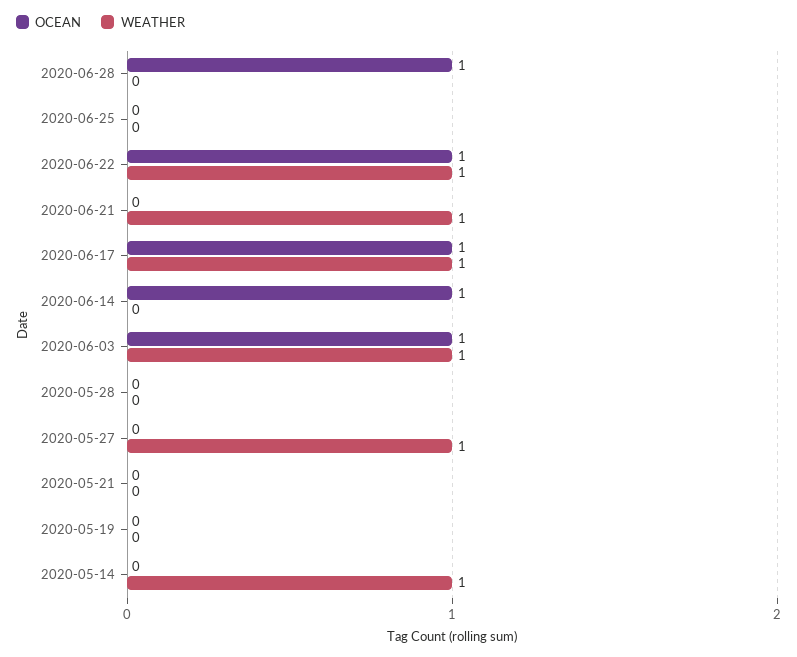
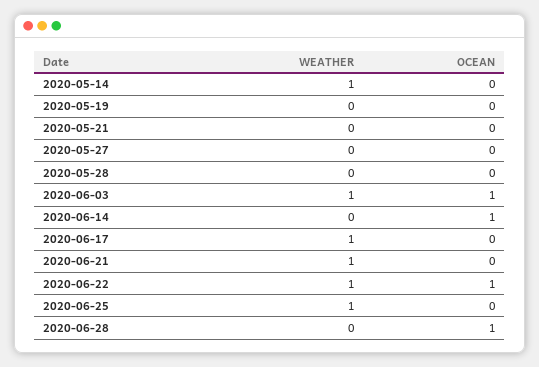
WEATHER, 2020-06-25: 0 -> 1
OCEAN, 2020-06-17: 1 -> 0
WEATHER, 2020-05-27: 1 -> 0

